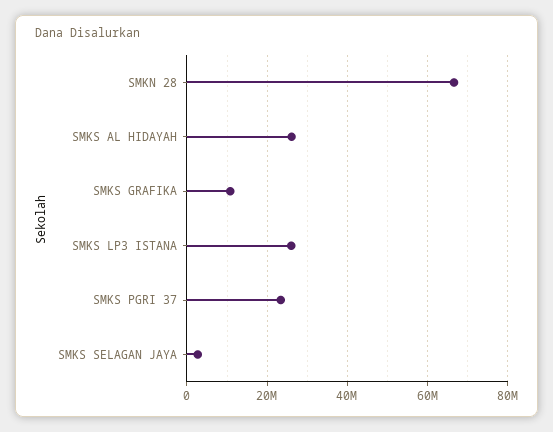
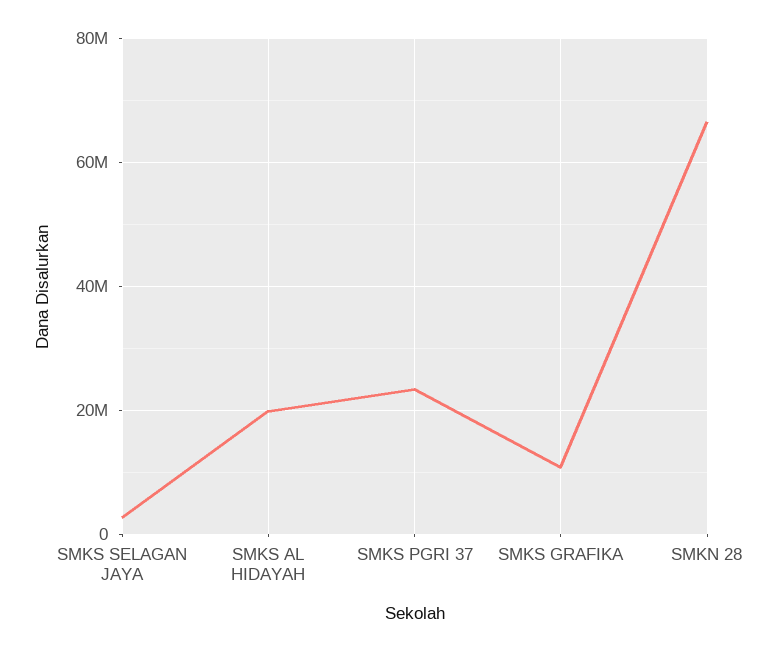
SMKS AL HIDAYAH: 26000000 -> 20000000
SMKS LP3 ISTANA: 26000000 -> none

